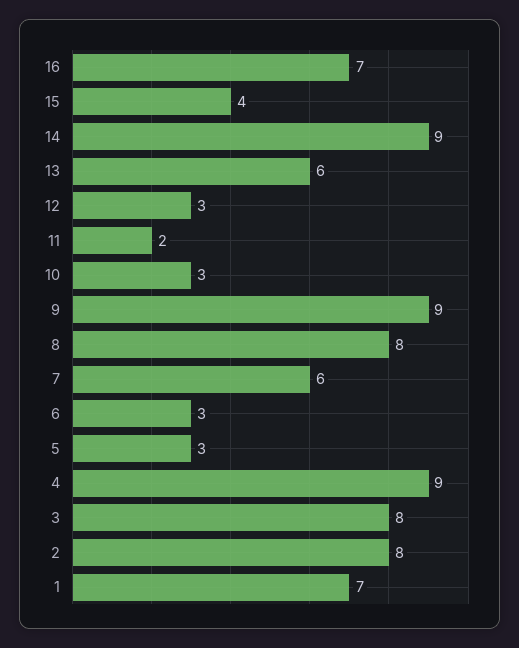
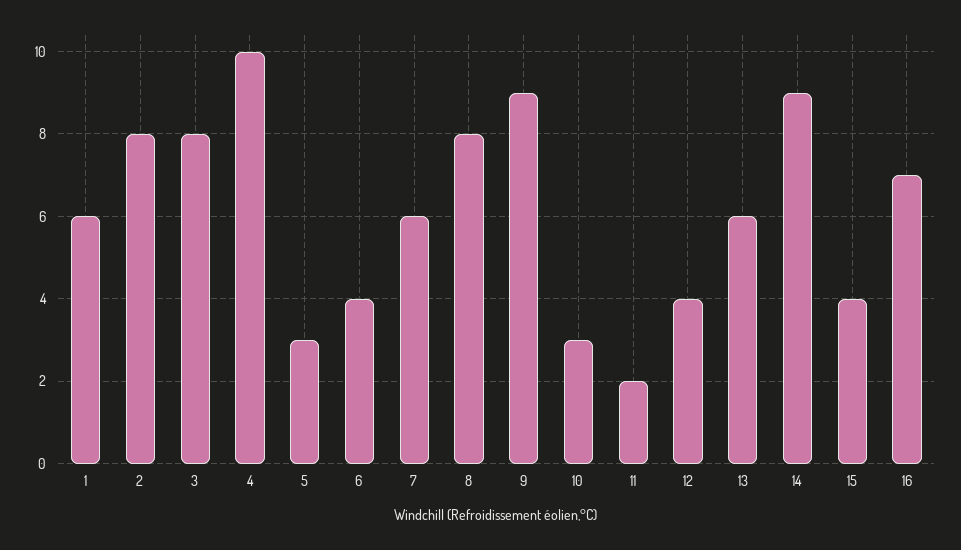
12: 3 -> 4
6: 3 -> 4
4: 9 -> 10
1: 7 -> 6

